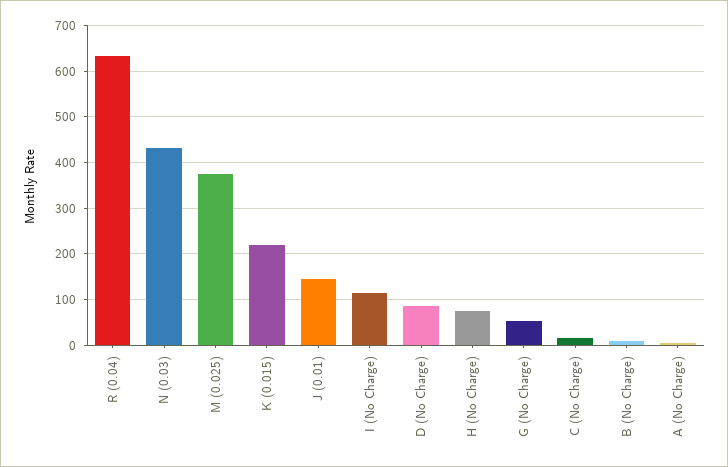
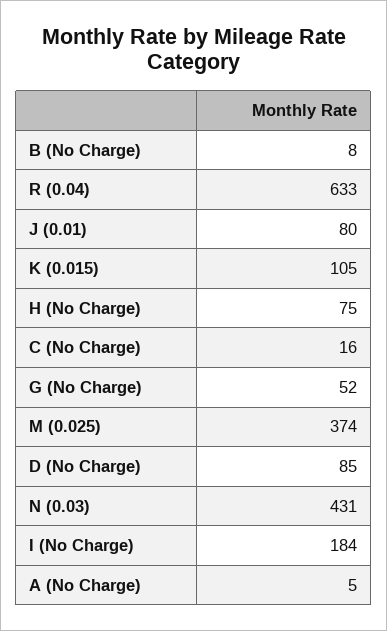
K (0.015): 220 -> 105
J (0.01): 140 -> 80
I (No Charge): 120 -> 184

